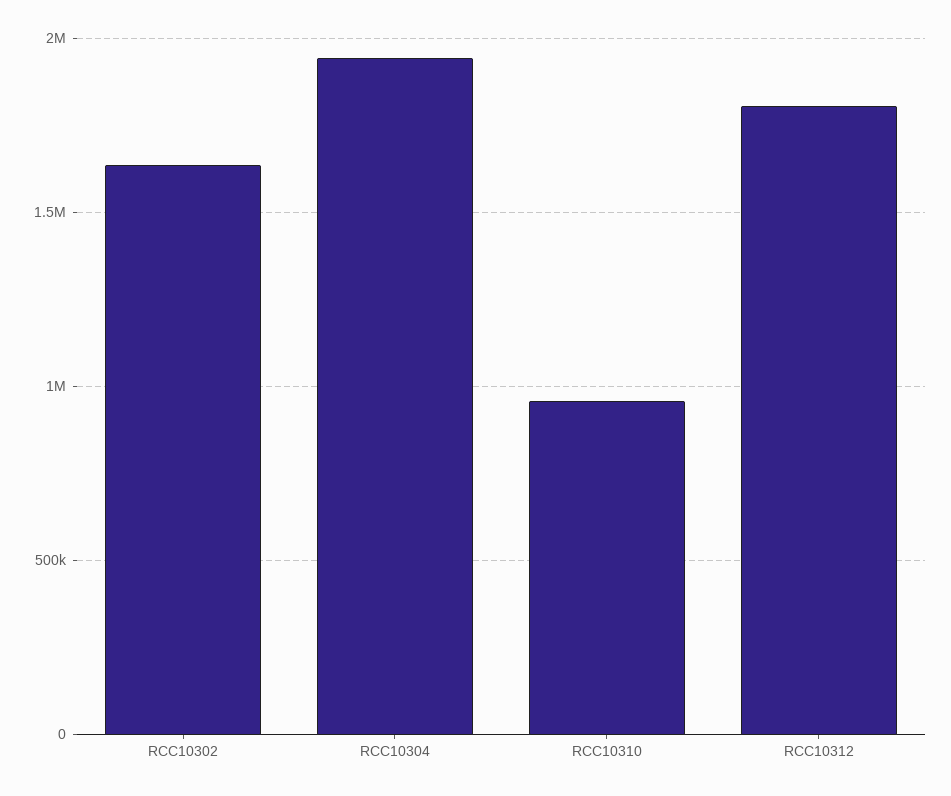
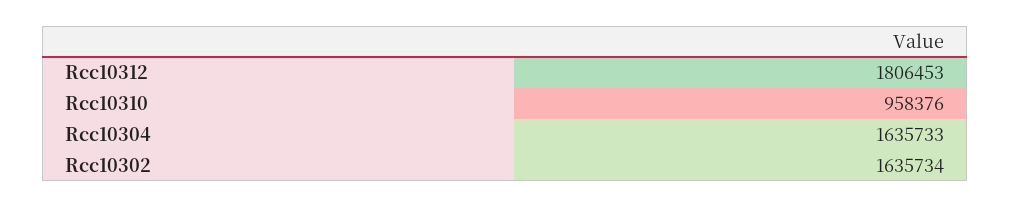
RCC10304: 1950000 -> 1635733

